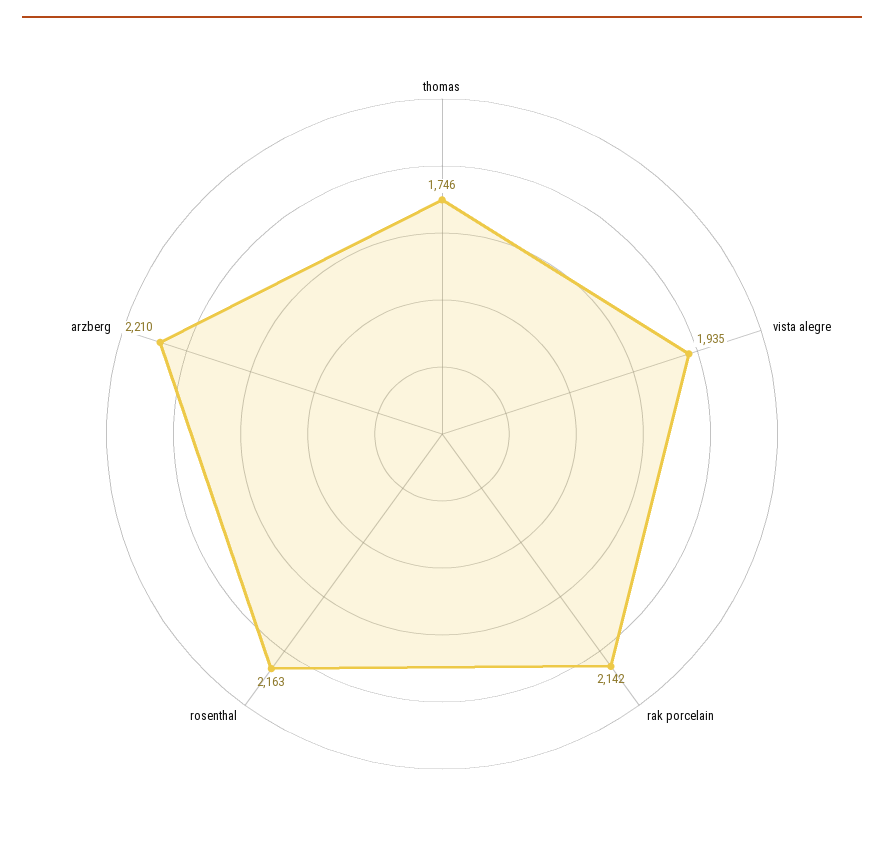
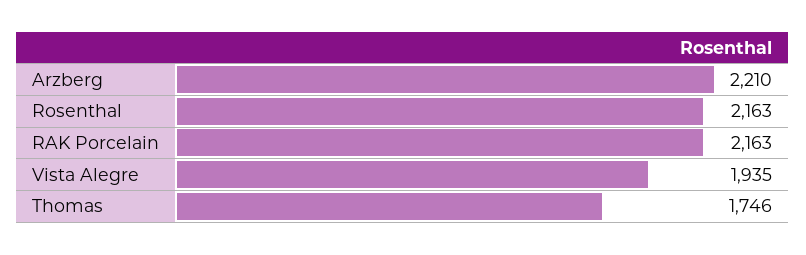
rak porcelain: 2142 -> 2163

